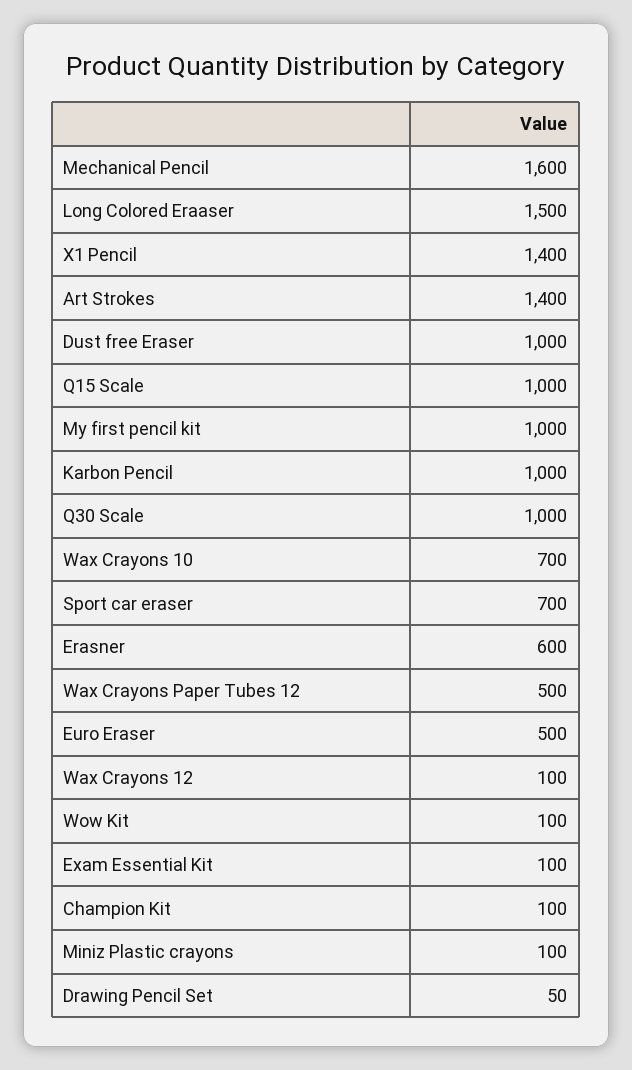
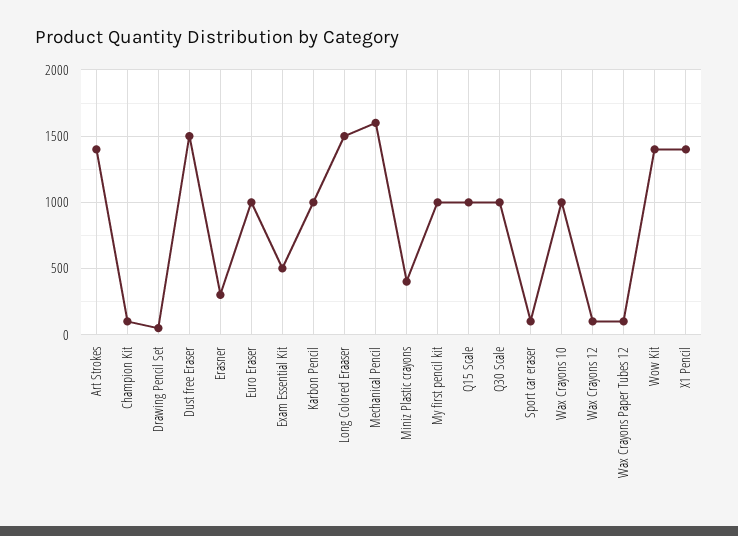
Dust free Eraser: 1000 -> 1500
Wax Crayons 10: 700 -> 1000
Sport car eraser: 700 -> 100
Erasner: 600 -> 300
Wax Crayons Paper Tubes 12: 500 -> 100
Euro Eraser: 500 -> 1000
Wow Kit: 100 -> 1400
Exam Essential Kit: 100 -> 500
Miniz Plastic crayons: 100 -> 400

